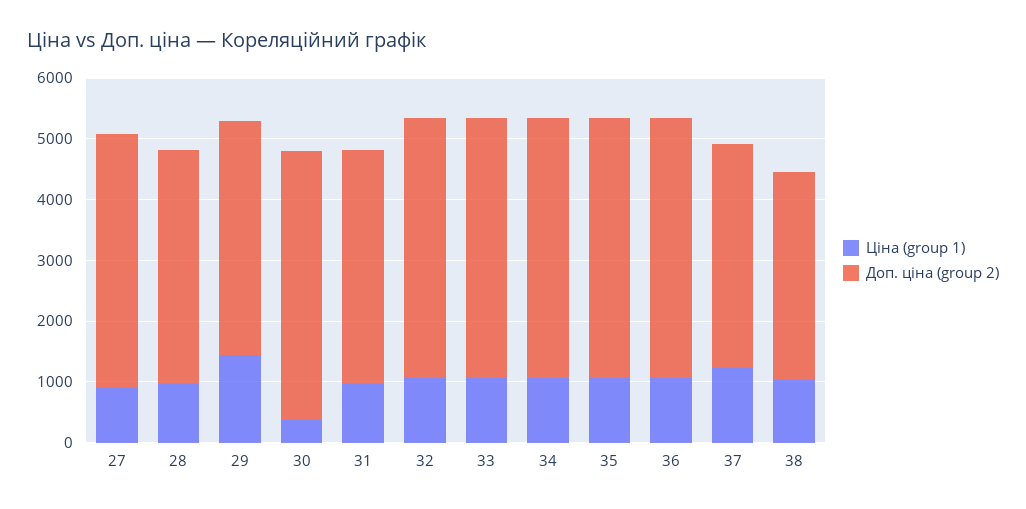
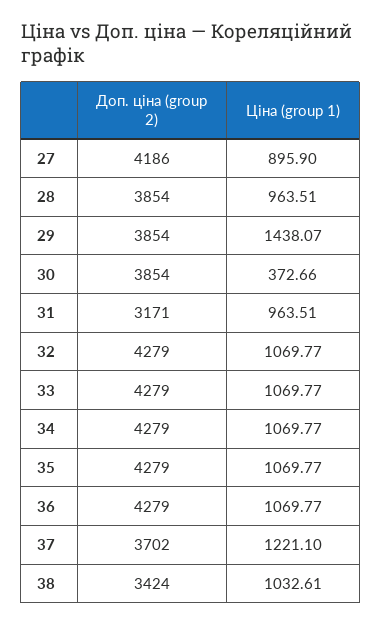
Доп. ціна (group 2), 30: 4400 -> 3854
Доп. ціна (group 2), 31: 3800 -> 3171

